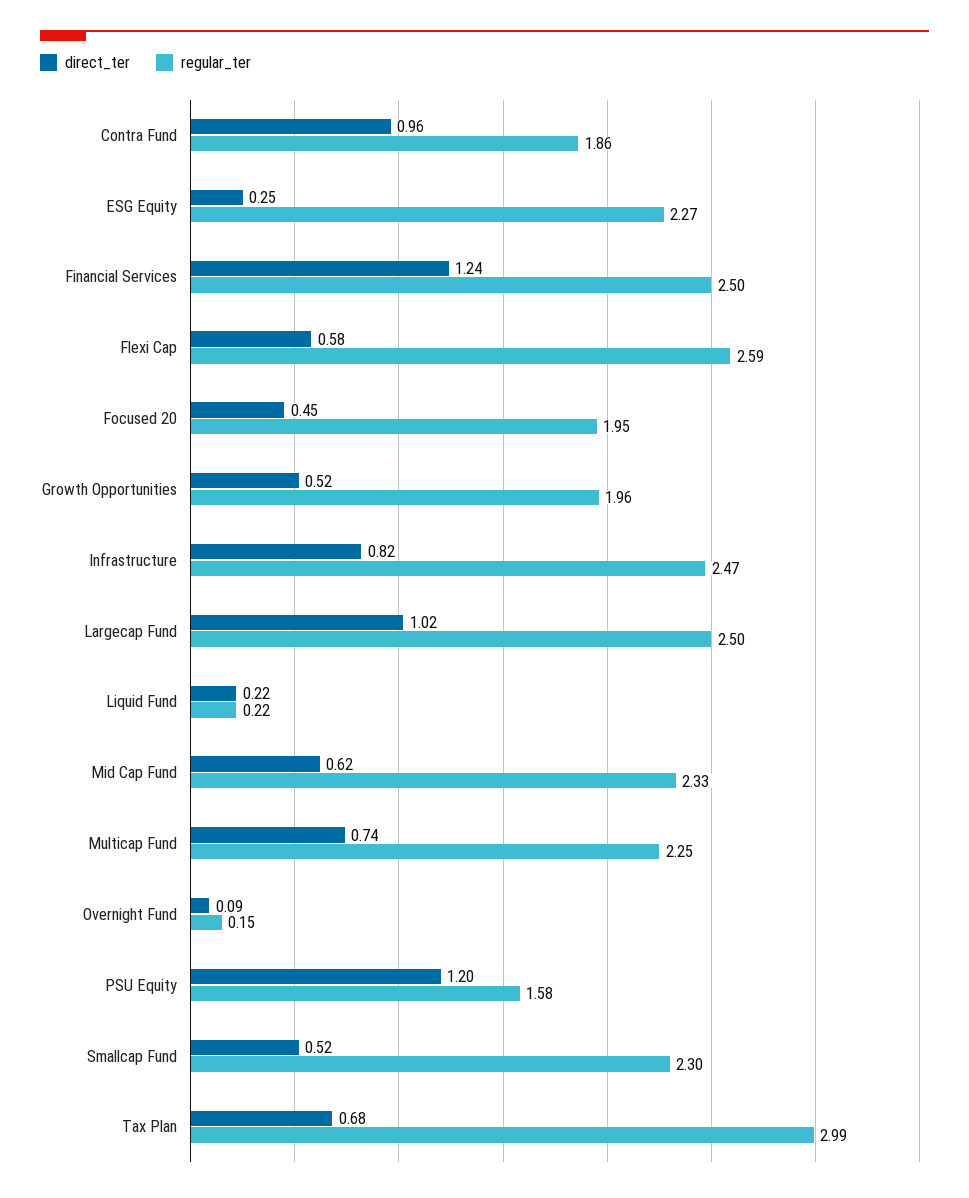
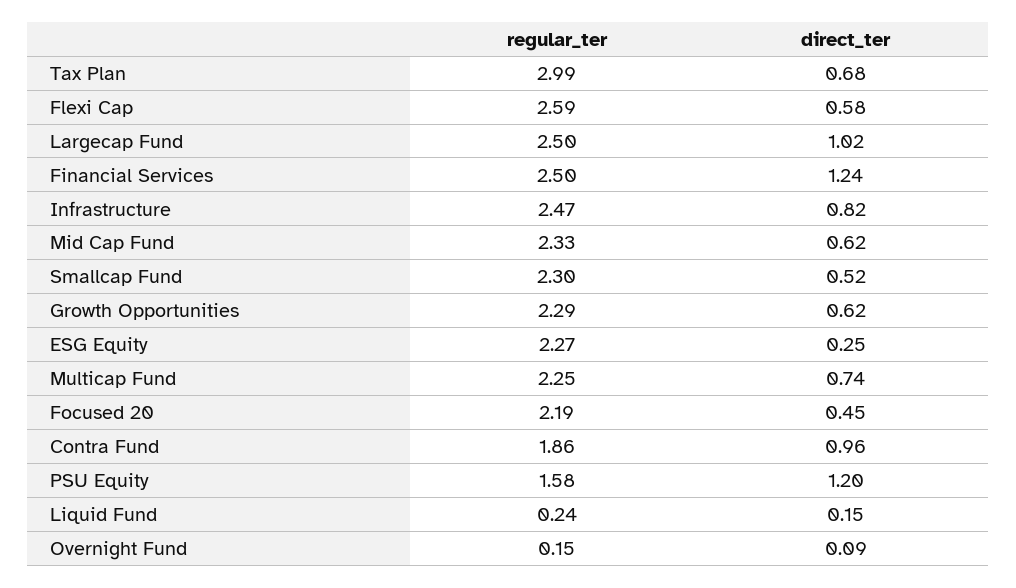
regular_ter, Focused 20: 1.95 -> 2.19
direct_ter, Growth Opportunities: 0.52 -> 0.62
regular_ter, Growth Opportunities: 1.96 -> 2.29
direct_ter, Liquid Fund: 0.22 -> 0.15
regular_ter, Liquid Fund: 0.22 -> 0.24

